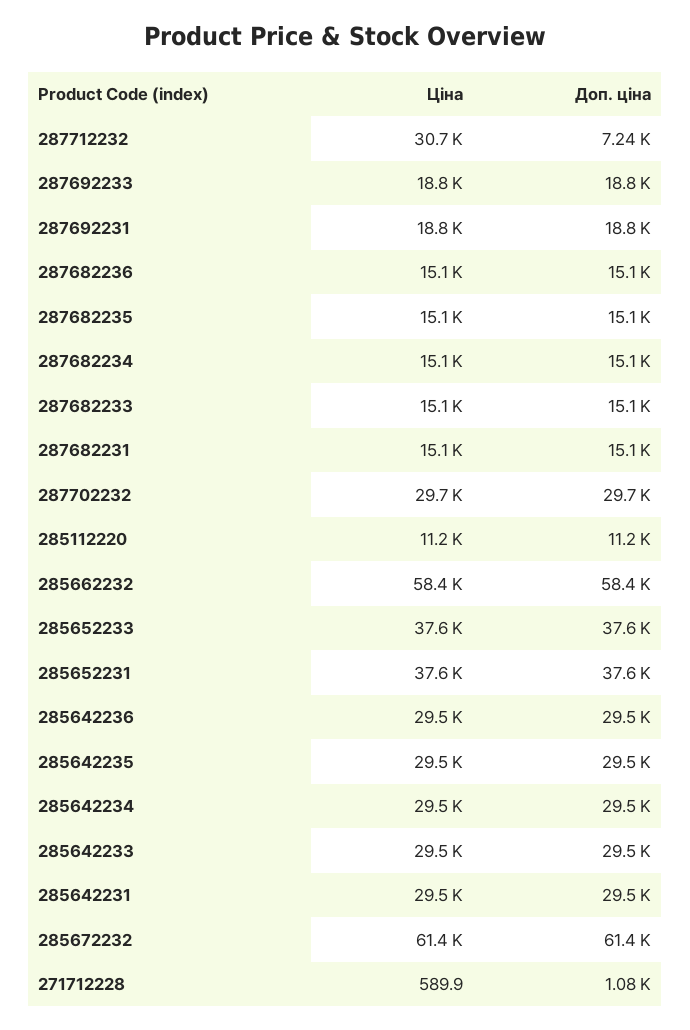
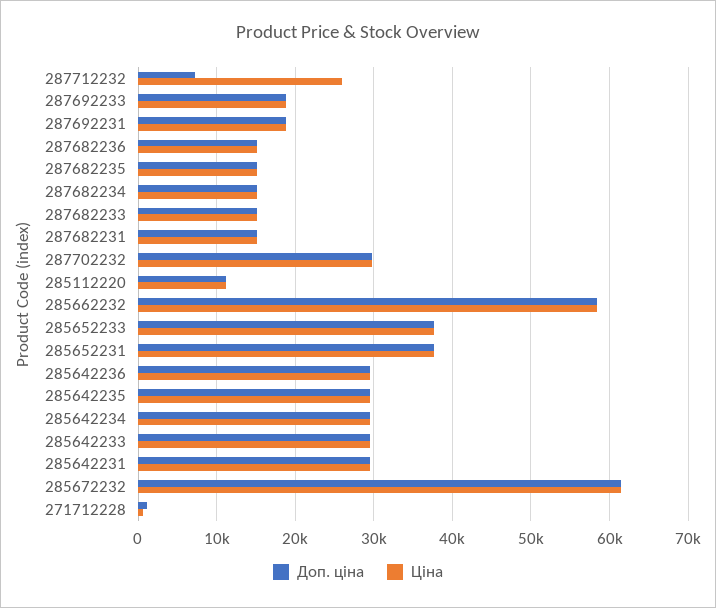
Ціна, 287712232: 30700 -> 26000

